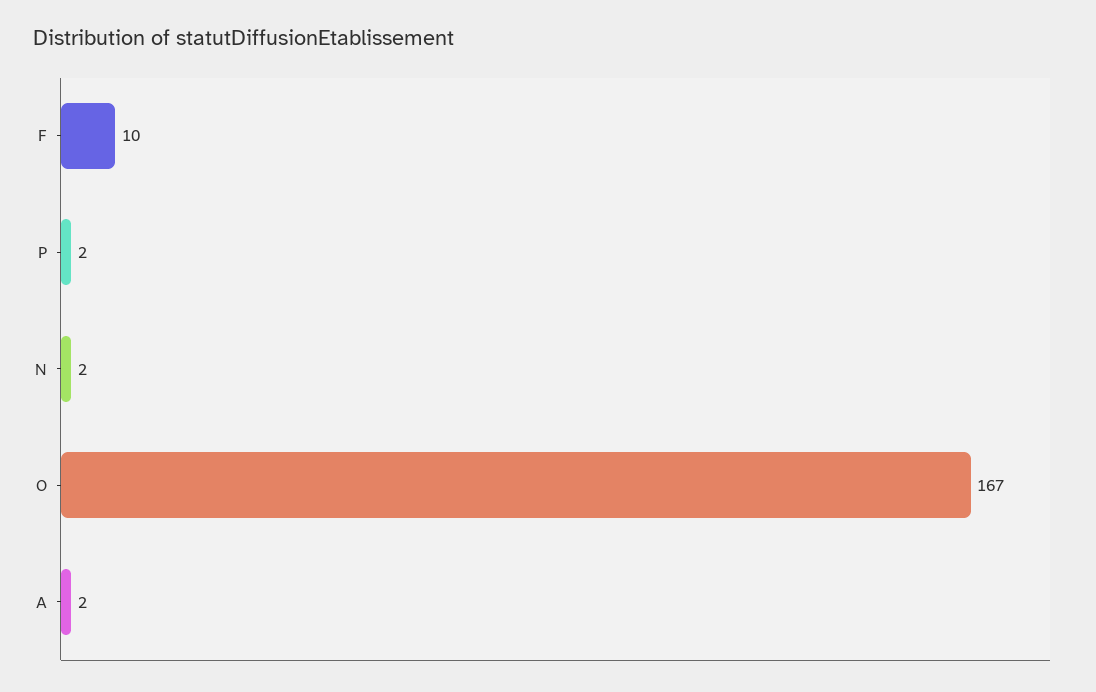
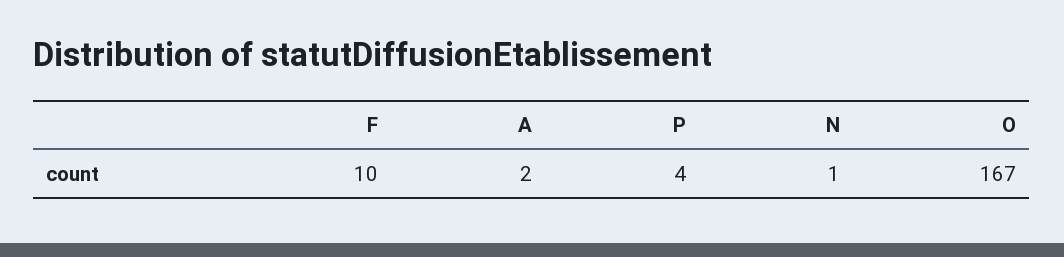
P: 2 -> 4
N: 2 -> 1

